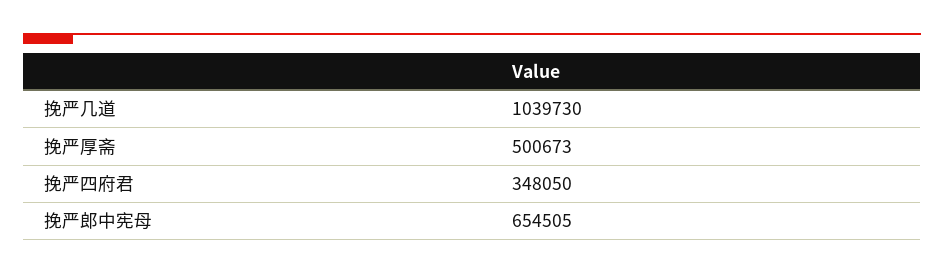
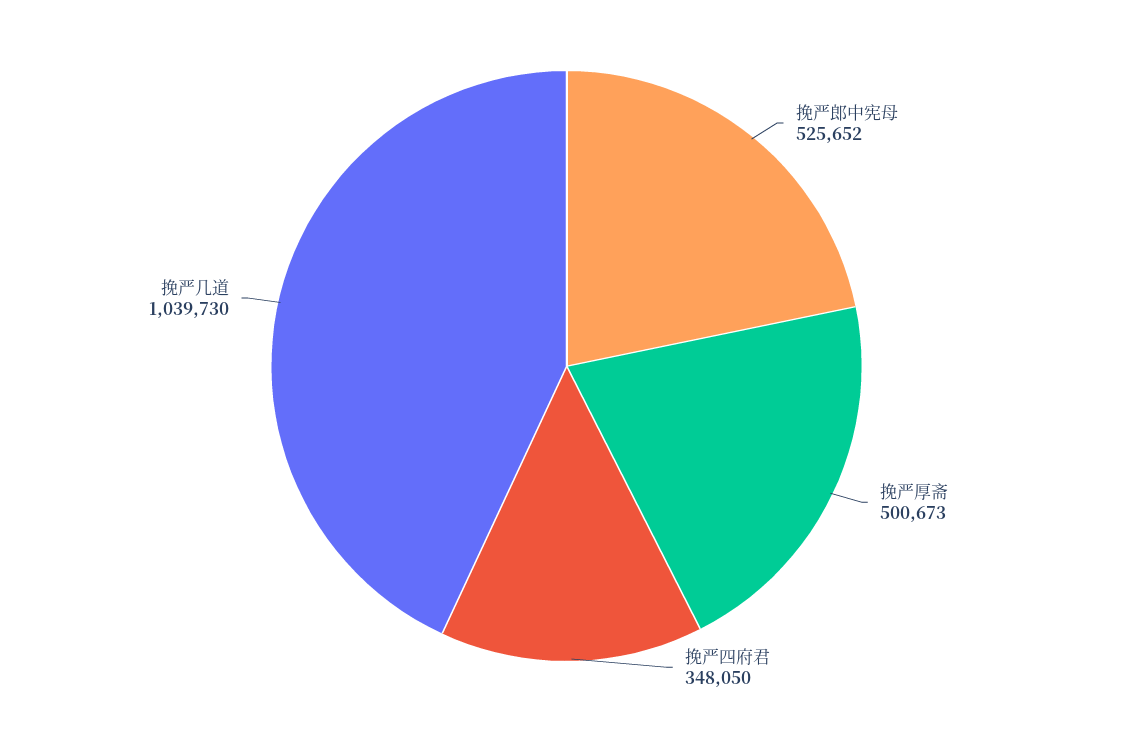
挽严郎中宪母: 654505 -> 525652

